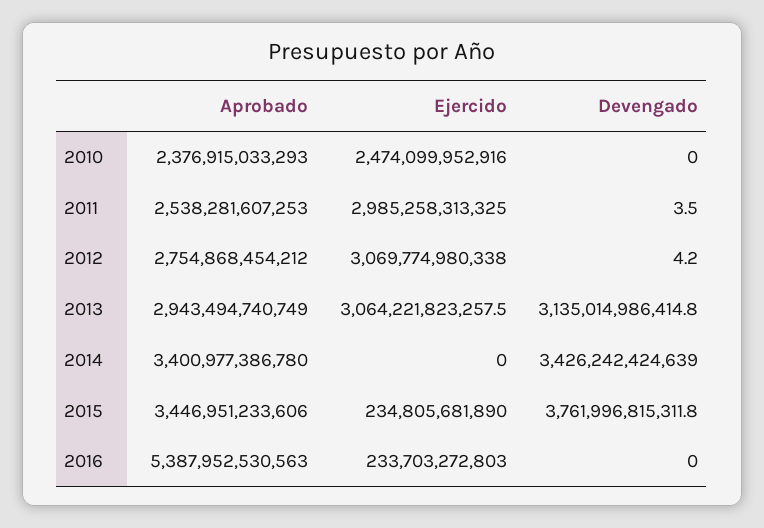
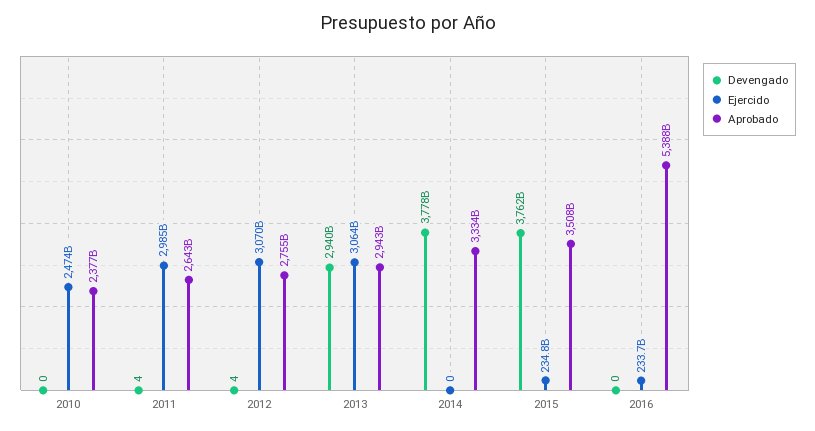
Aprobado, 2011: 2538281607253 -> 2643000000000
Devengado, 2013: 3135014986414.8 -> 2940000000000
Aprobado, 2014: 3400977386780 -> 3334000000000
Devengado, 2014: 3426242424639 -> 3778000000000
Aprobado, 2015: 3446951233606 -> 3508000000000

